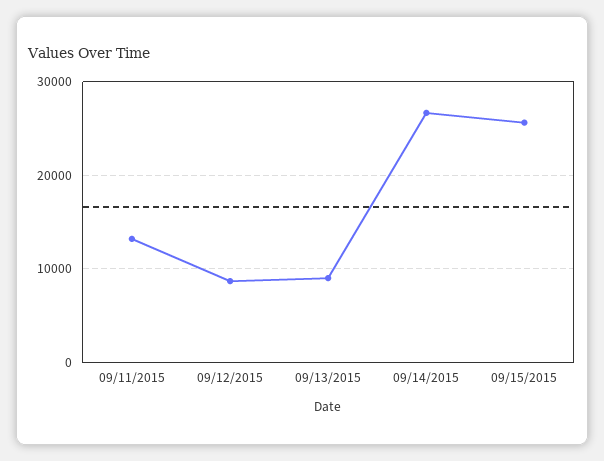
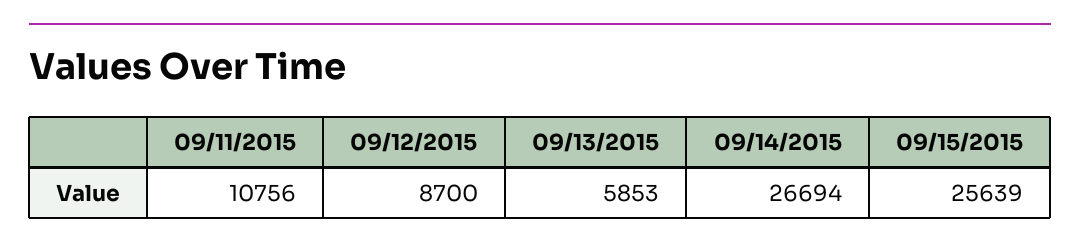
09/11/2015: 13000 -> 10756
09/13/2015: 9000 -> 5853

